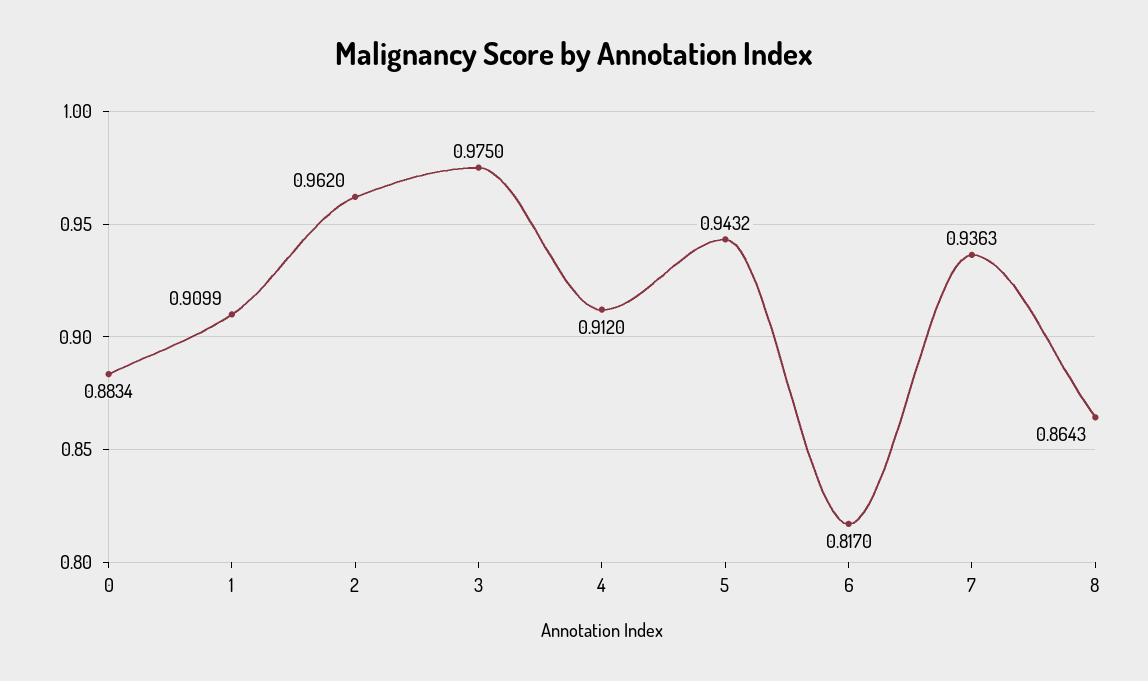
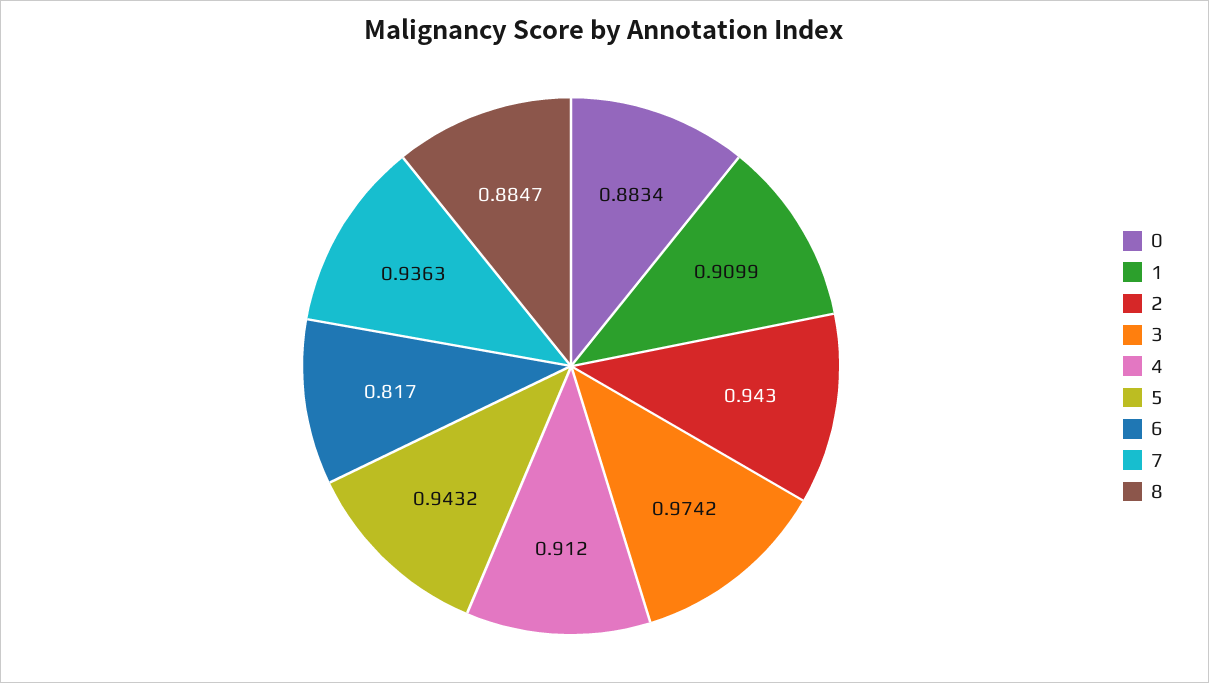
2: 0.962 -> 0.943
3: 0.975 -> 0.9742
8: 0.8643 -> 0.8847

